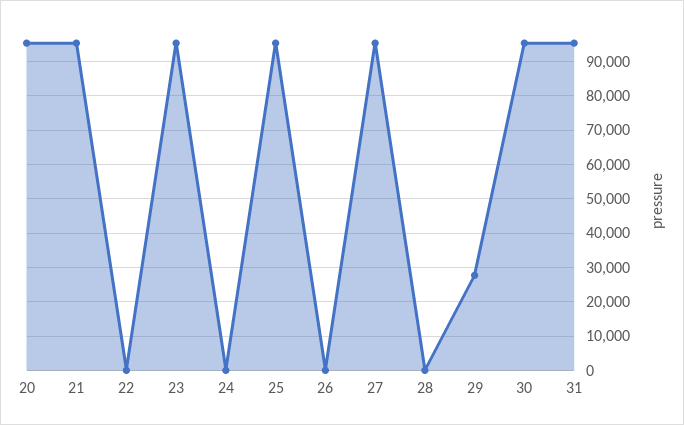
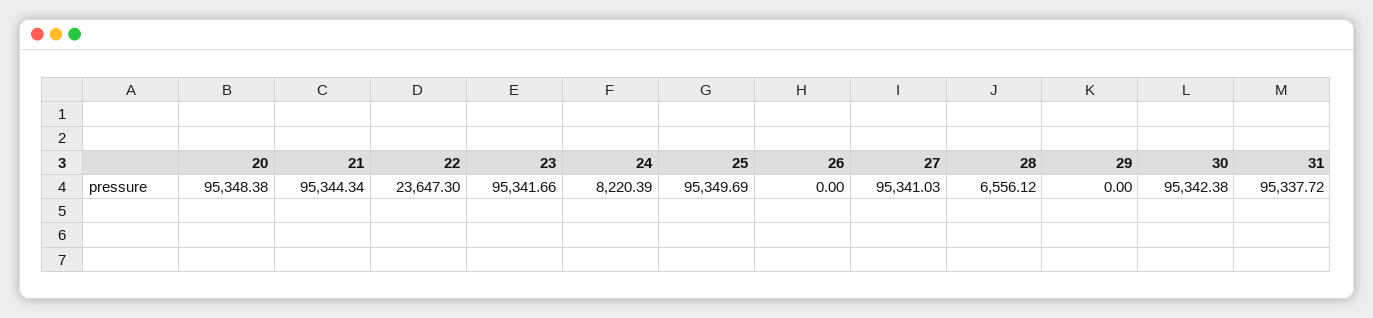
22: 0 -> 23647.3
24: 0 -> 8220.39
28: 0 -> 6556.12
29: 28000 -> 0

